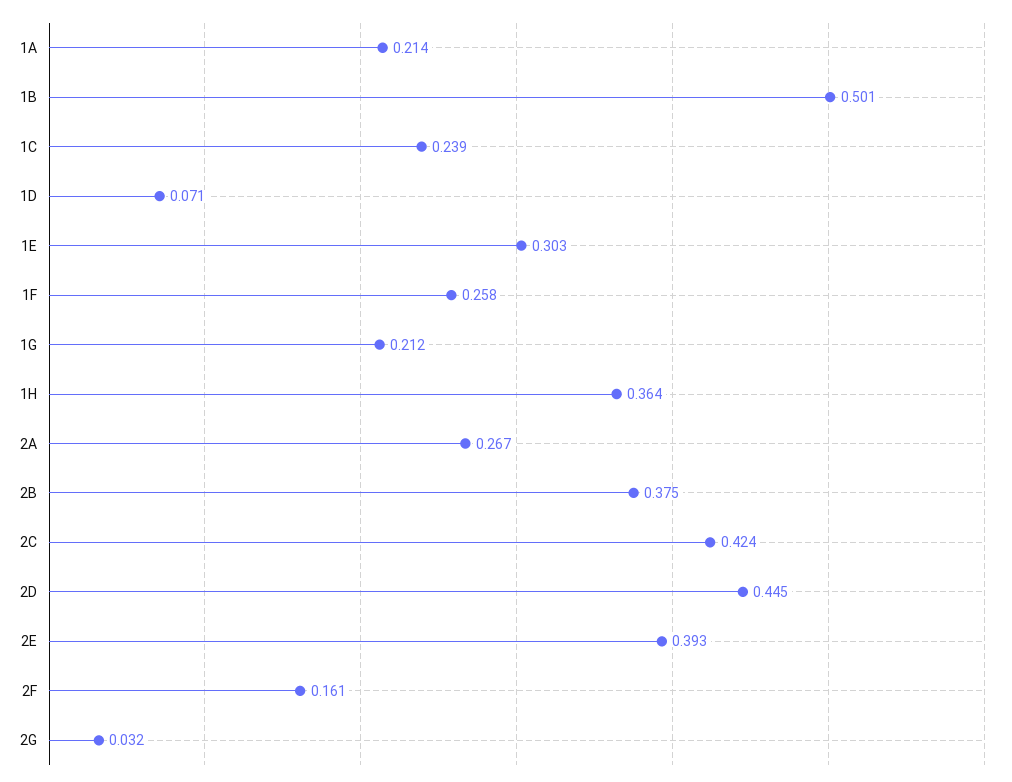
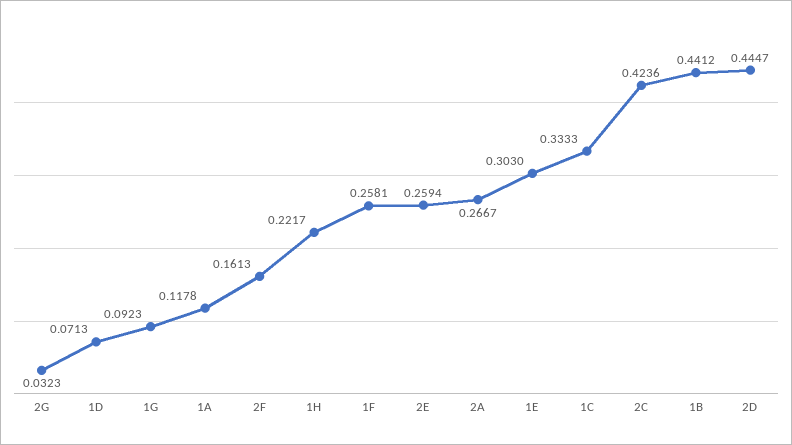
1A: 0.214 -> 0.1178
1B: 0.501 -> 0.4412
1C: 0.239 -> 0.3333
1G: 0.212 -> 0.0923
1H: 0.364 -> 0.2217
2B: 0.375 -> none
2E: 0.393 -> 0.2594

